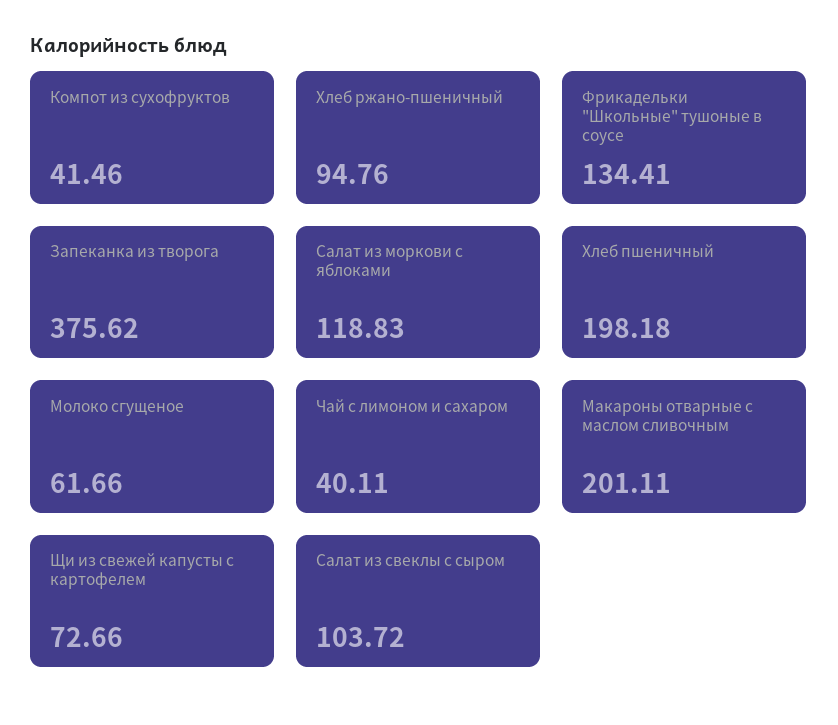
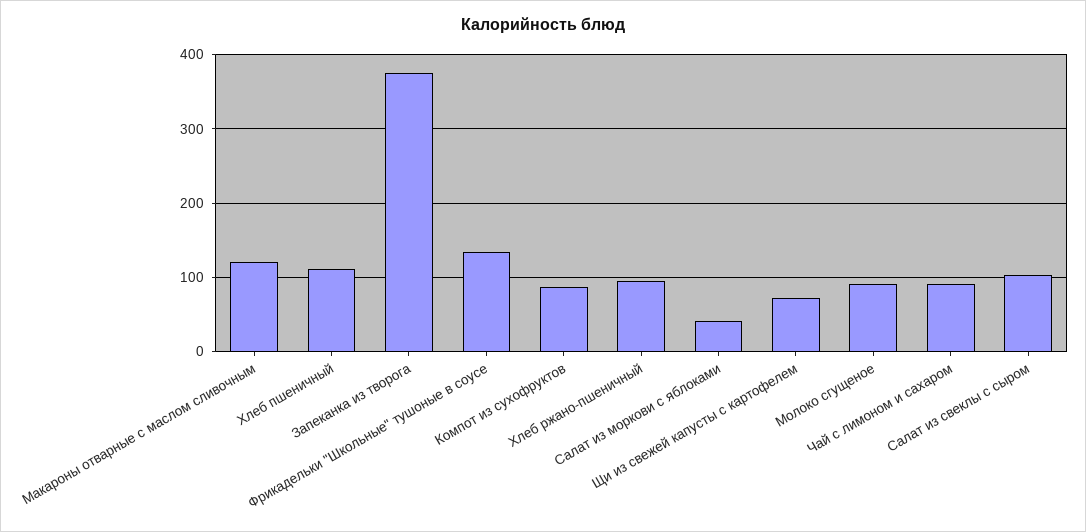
Компот из сухофруктов: 41.46 -> 90
Салат из моркови с яблоками: 118.83 -> 40
Хлеб пшеничный: 198.18 -> 110
Молоко сгущеное: 61.66 -> 90
Чай с лимоном и сахаром: 40.11 -> 90
Макароны отварные с маслом сливочным: 201.11 -> 120

